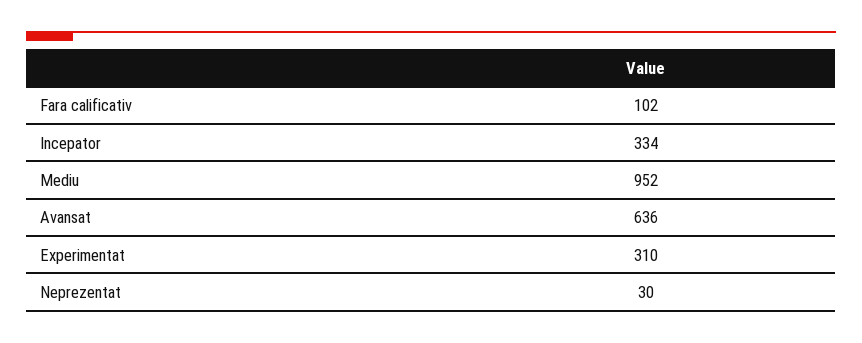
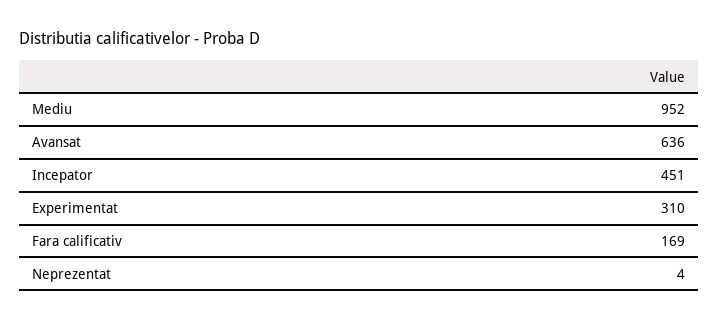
Fara calificativ: 102 -> 169
Incepator: 334 -> 451
Neprezentat: 30 -> 4

